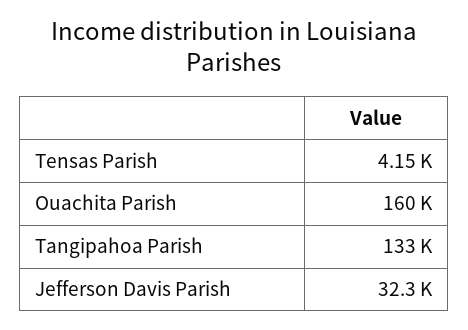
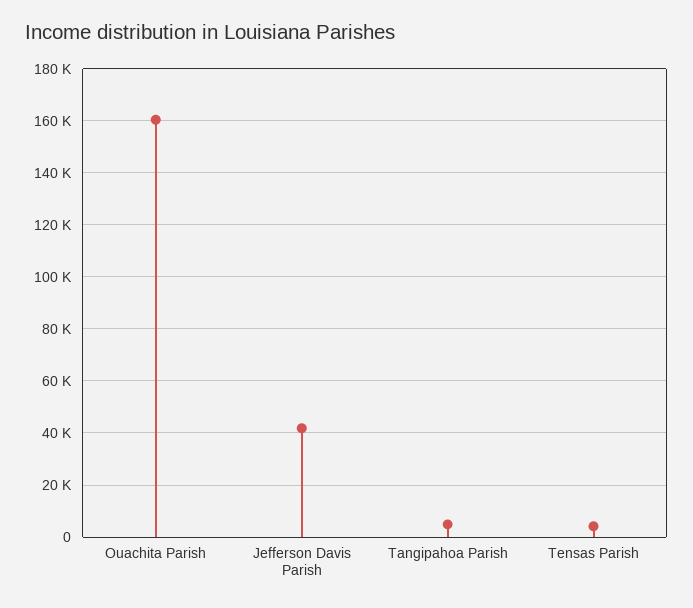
Tangipahoa Parish: 133000 -> 5000
Jefferson Davis Parish: 32300 -> 42500

